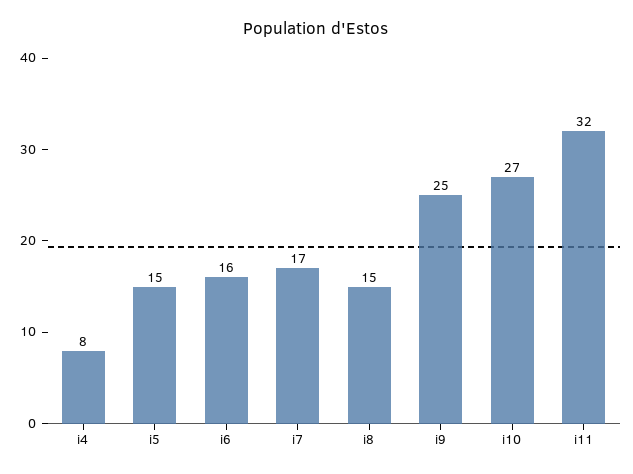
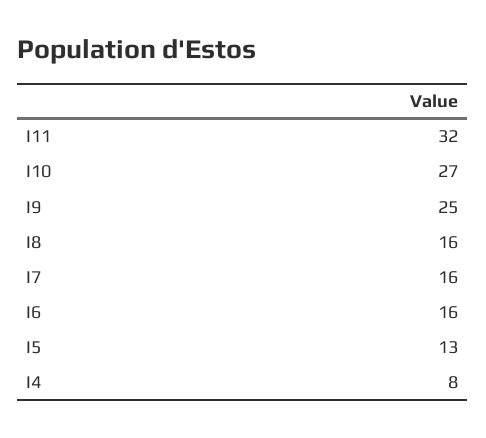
i5: 15 -> 13
i7: 17 -> 16
i8: 15 -> 16

